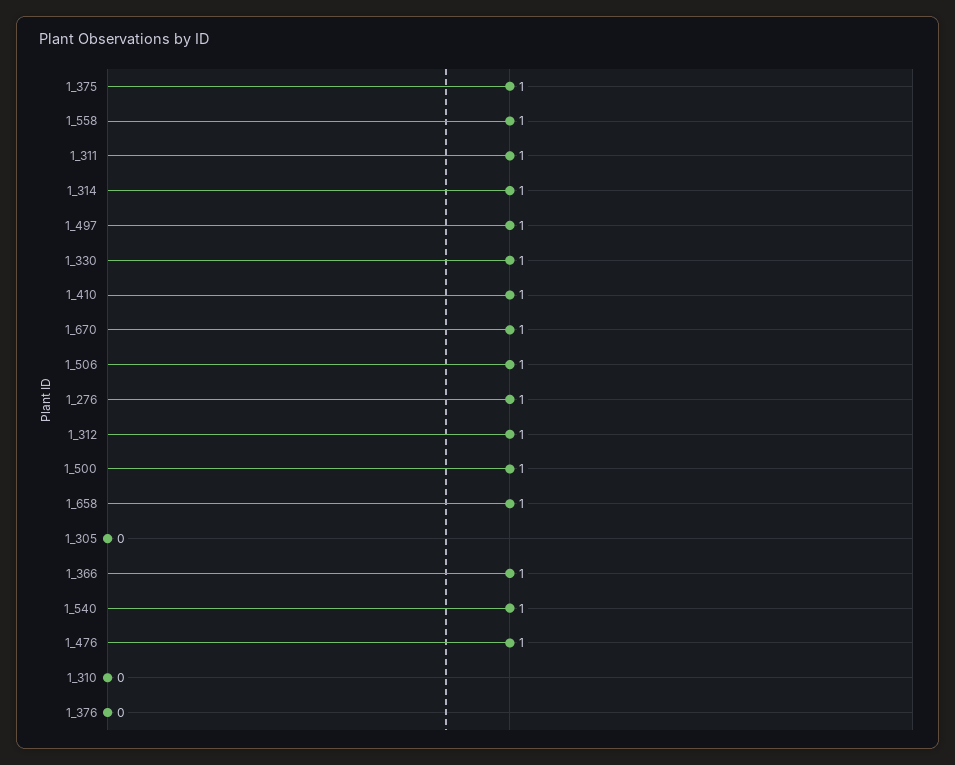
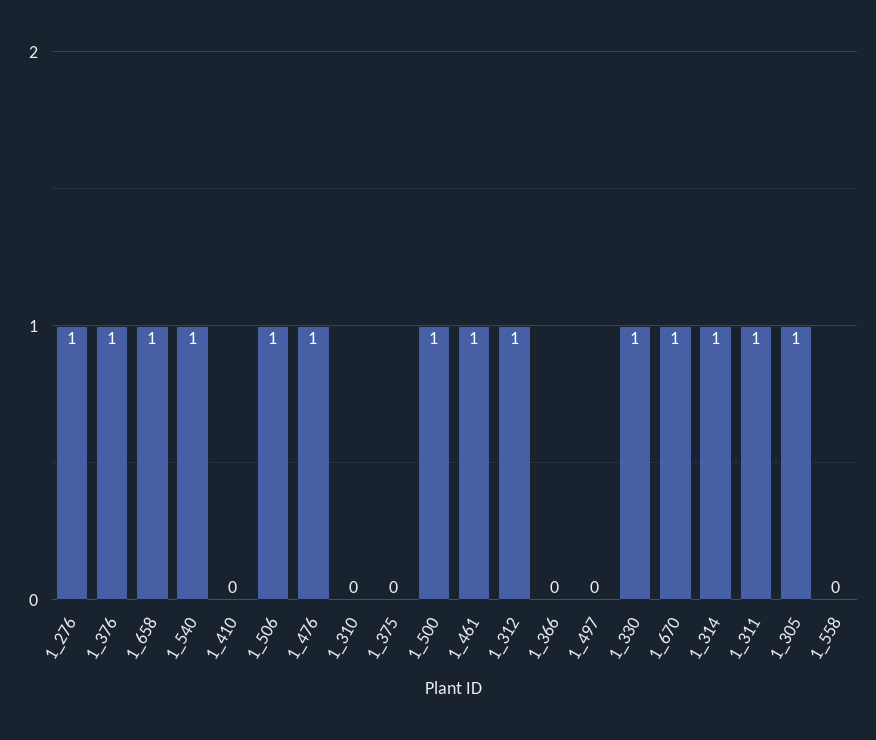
1_375: 1 -> 0
1_558: 1 -> 0
1_497: 1 -> 0
1_410: 1 -> 0
1_305: 0 -> 1
1_366: 1 -> 0
1_376: 0 -> 1
1_461: none -> 1

